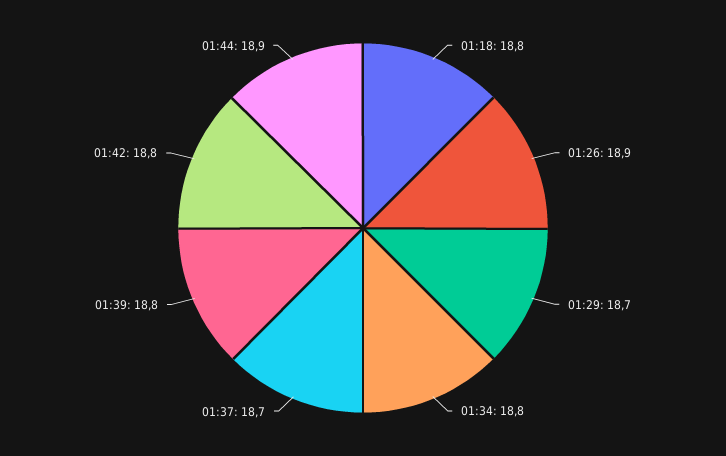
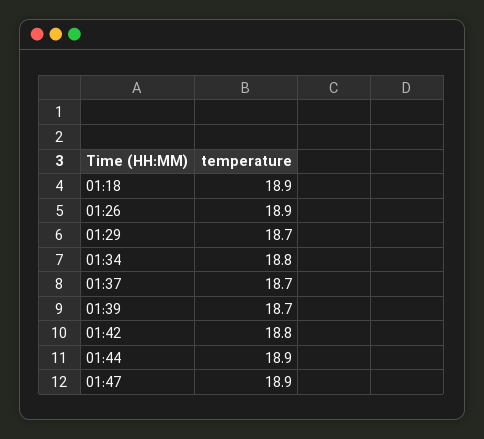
01:18: 18.8 -> 18.9
01:39: 18.8 -> 18.7
01:47: none -> 18.9

